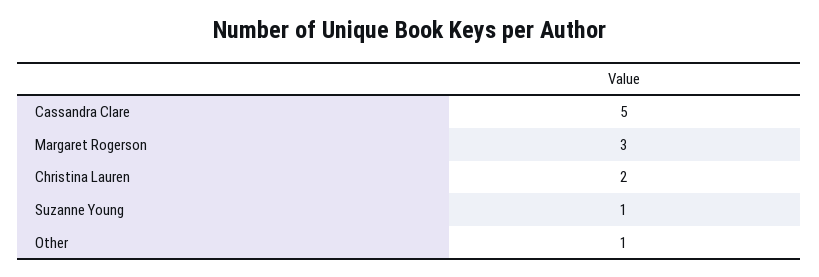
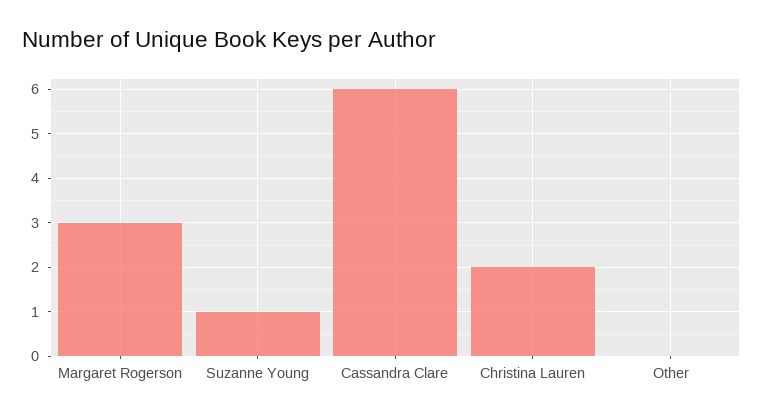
Cassandra Clare: 5 -> 6
Other: 1 -> 0

